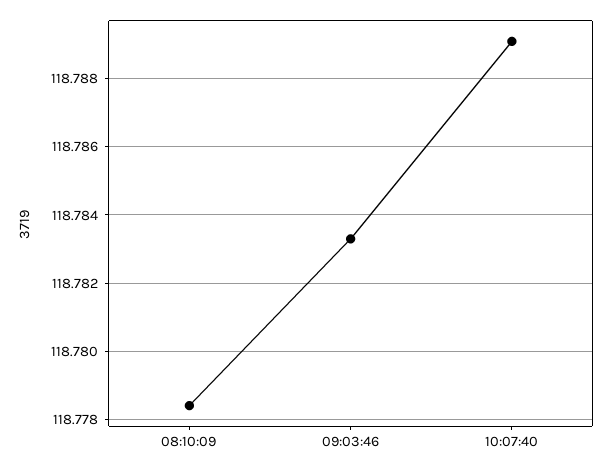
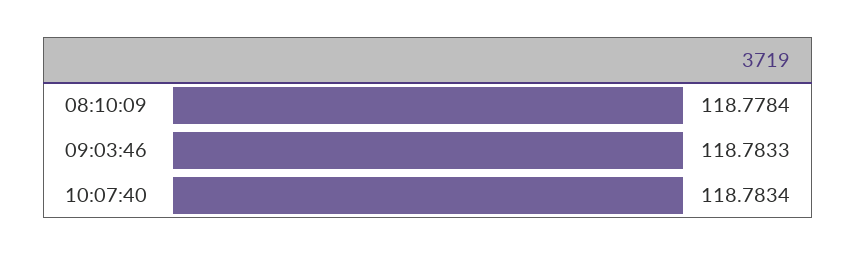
10:07:40: 118.789 -> 118.7834

